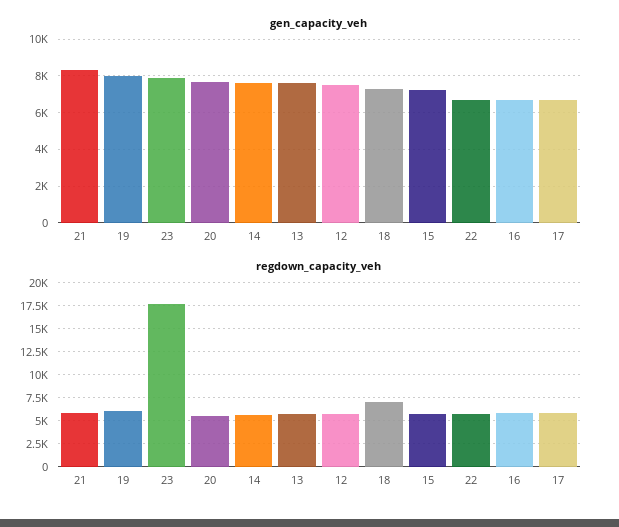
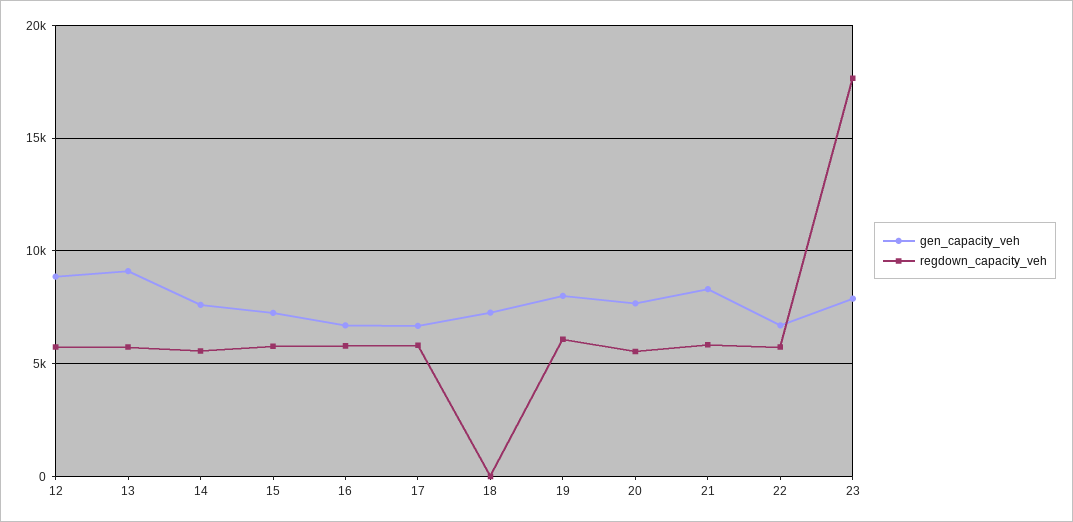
gen_capacity_veh, 13: 7500 -> 9000
gen_capacity_veh, 12: 7500 -> 9000
regdown_capacity_veh, 18: 7500 -> 0

